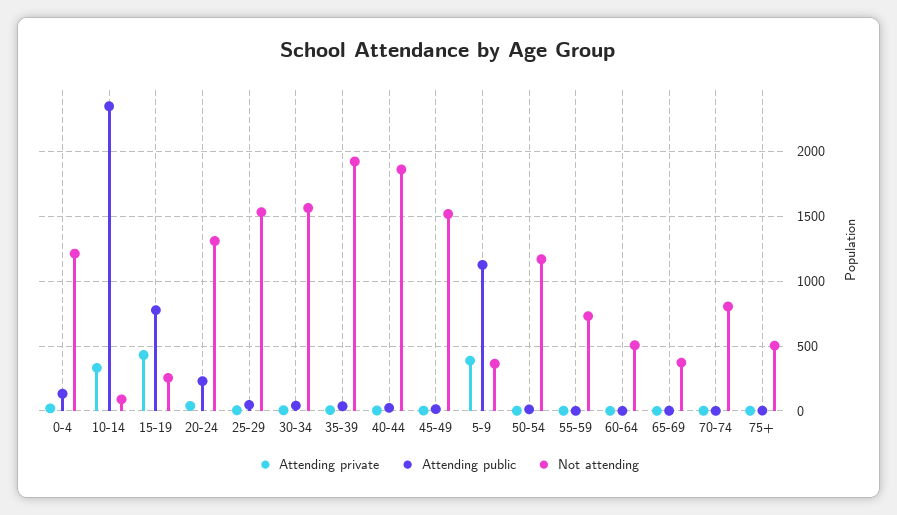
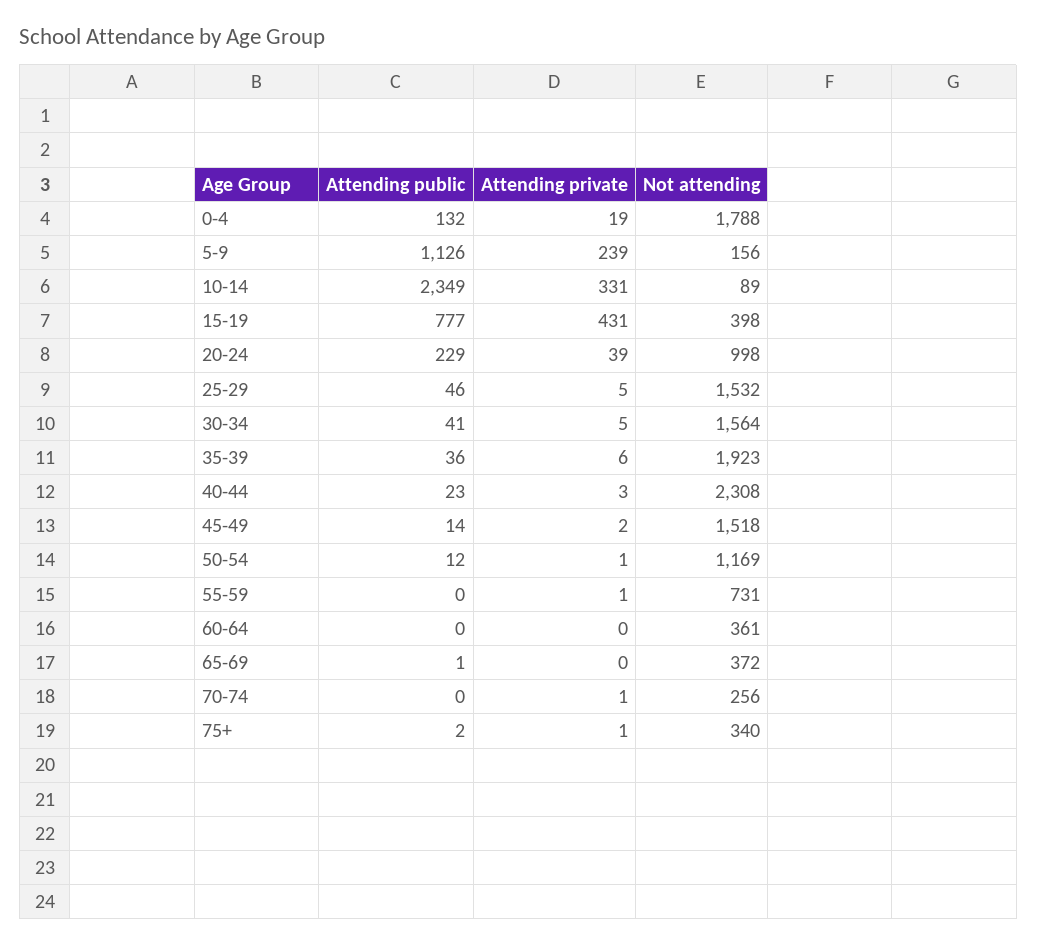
Not attending, 0-4: 1200 -> 1788
Not attending, 15-19: 250 -> 398
Not attending, 20-24: 1300 -> 998
Not attending, 40-44: 1850 -> 2308
Attending private, 5-9: 400 -> 239
Not attending, 5-9: 350 -> 156
Not attending, 60-64: 500 -> 361
Not attending, 70-74: 800 -> 256
Not attending, 75+: 500 -> 340

